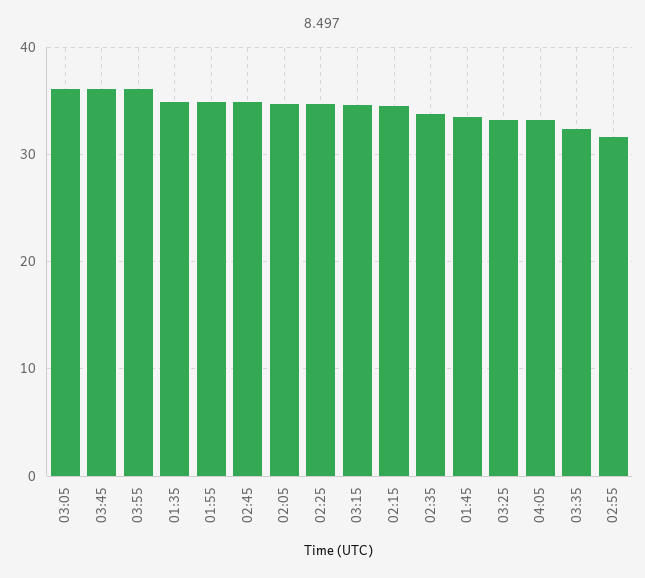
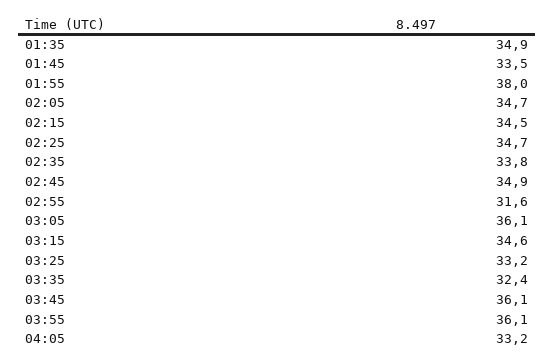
01:55: 35 -> 38

